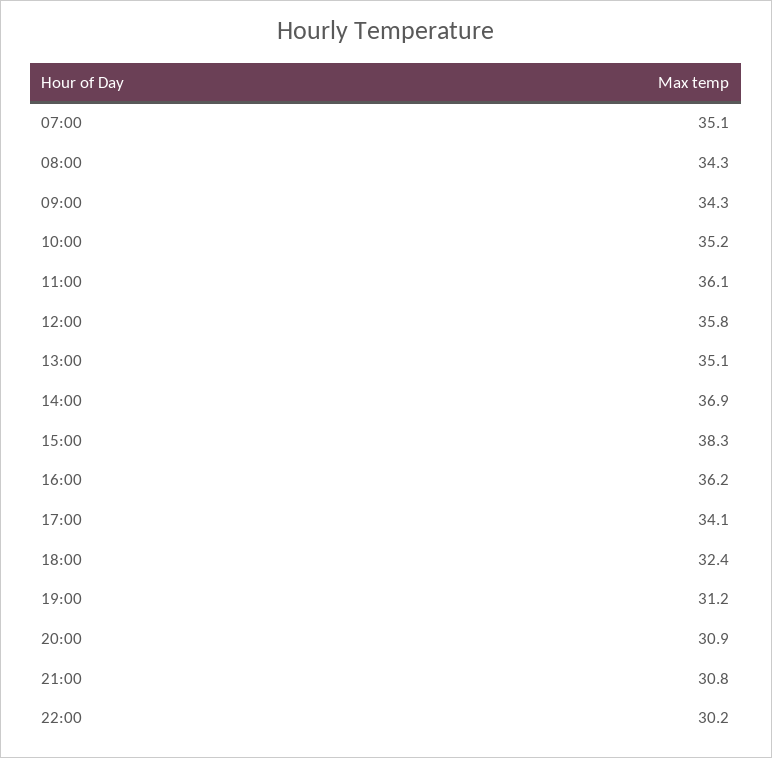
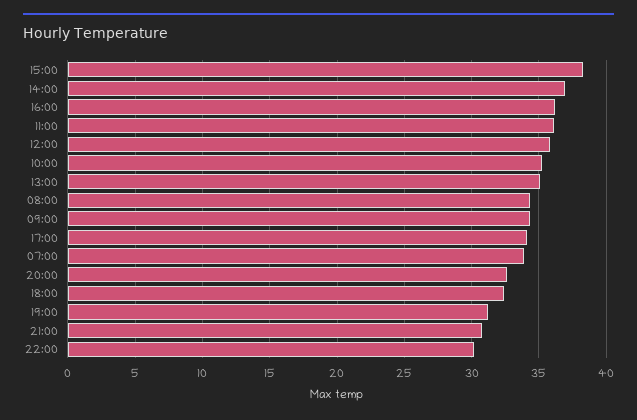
07:00: 35.1 -> 34
20:00: 30.9 -> 32.5

